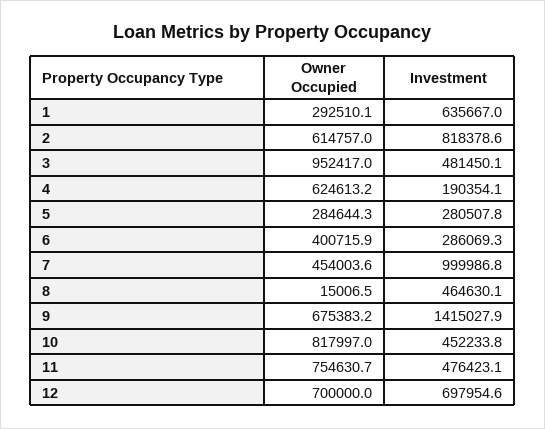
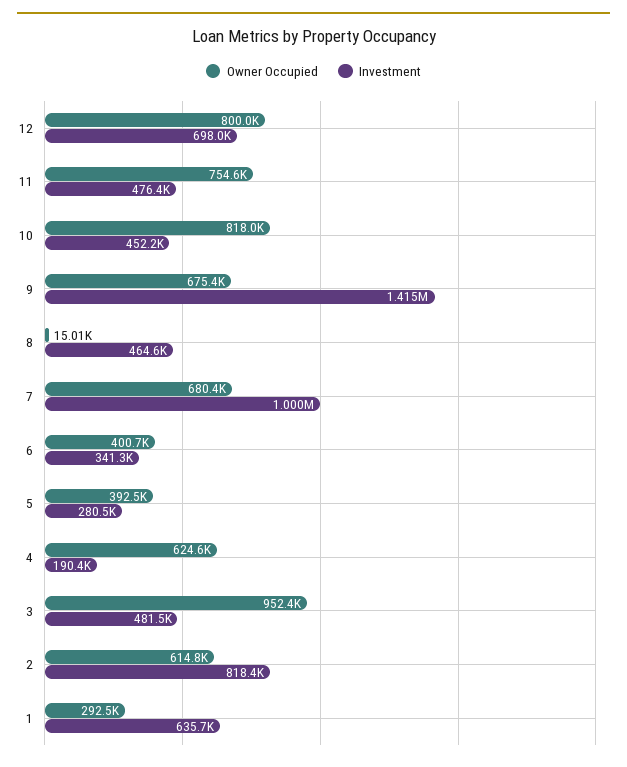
Owner Occupied, 5: 284644.3 -> 392500
Investment, 6: 286069.3 -> 341300
Owner Occupied, 7: 454003.6 -> 680400
Owner Occupied, 12: 700000 -> 800000

